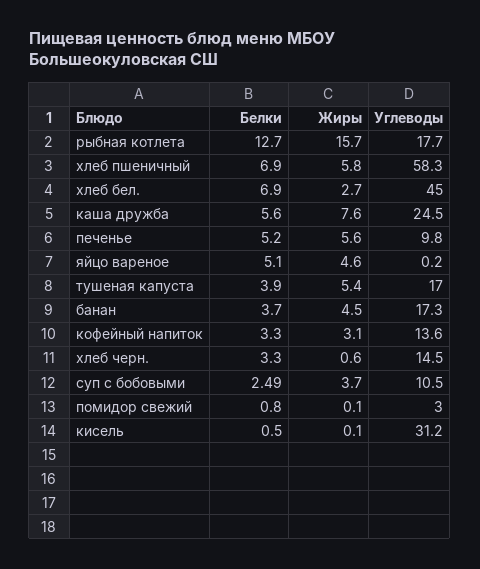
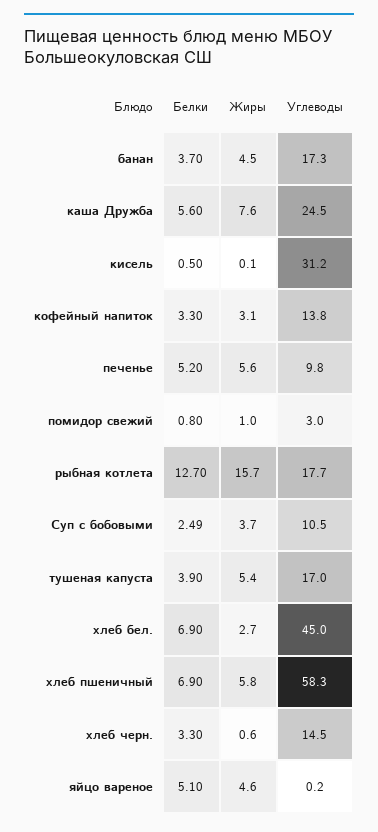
Углеводы, кофейный напиток: 13.6 -> 13.8
Жиры, помидор свежий: 0.1 -> 1

